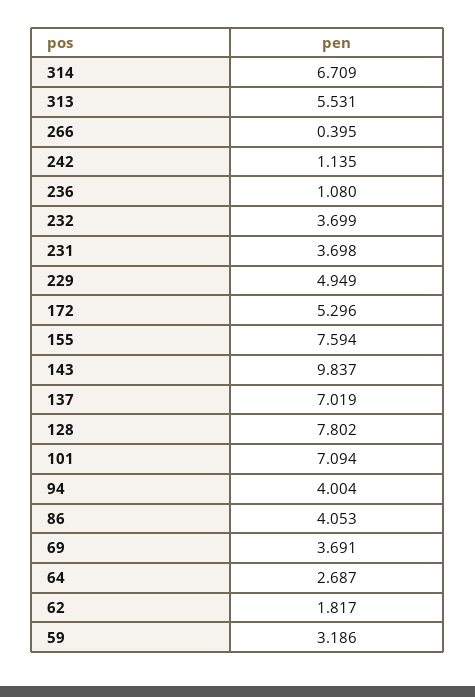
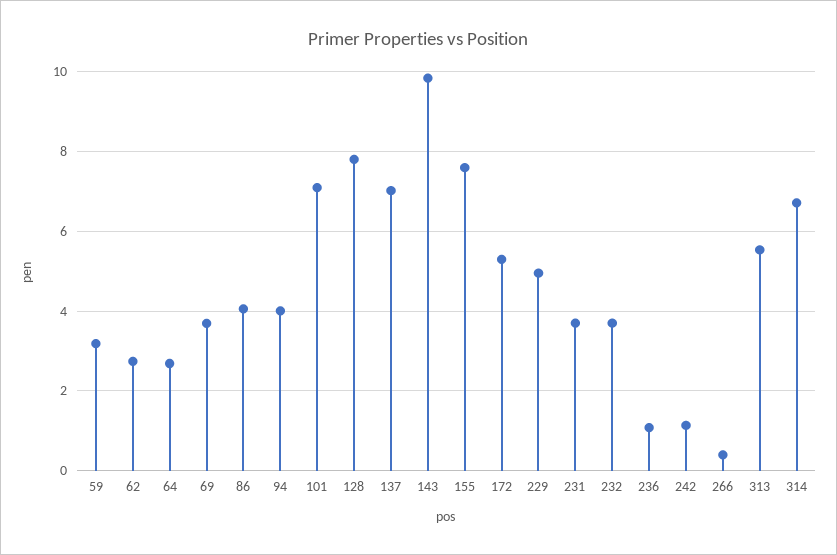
62: 1.817 -> 2.8

